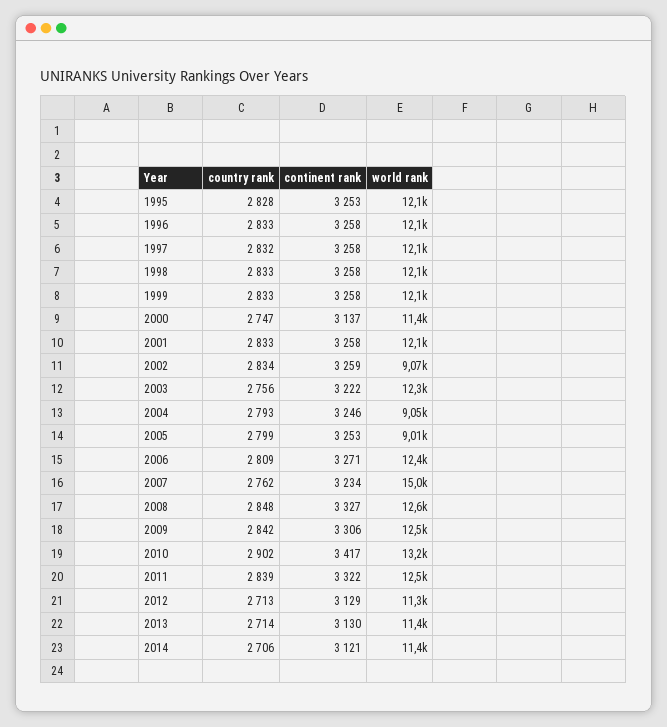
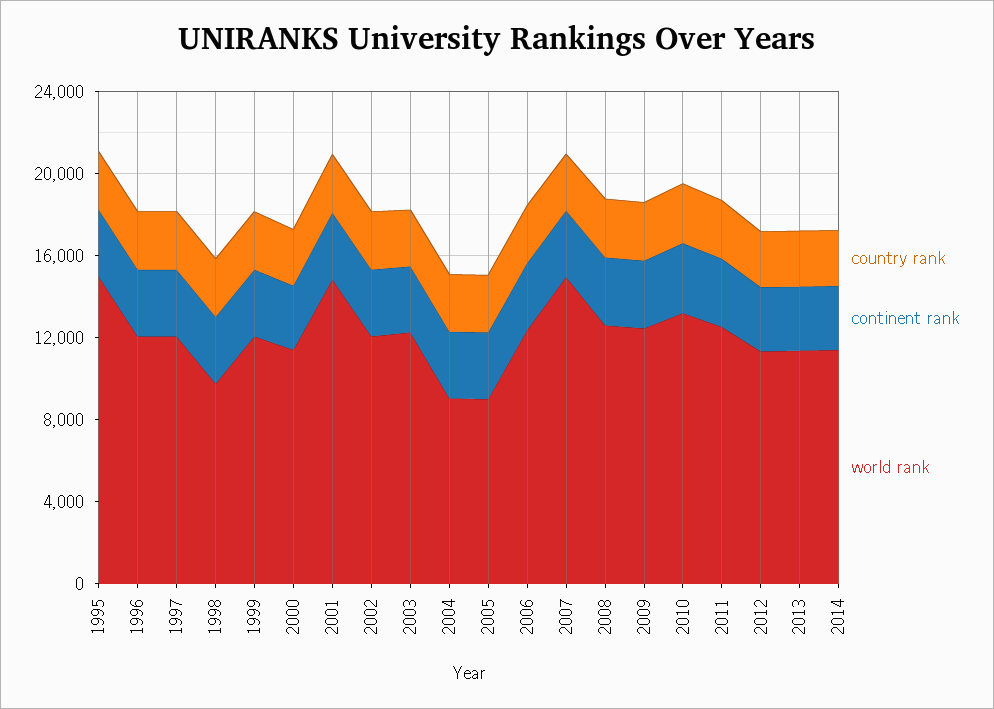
world rank, 1995: 12100 -> 15000
world rank, 1998: 12100 -> 10000
world rank, 2001: 12100 -> 15000
world rank, 2002: 9070 -> 12000

